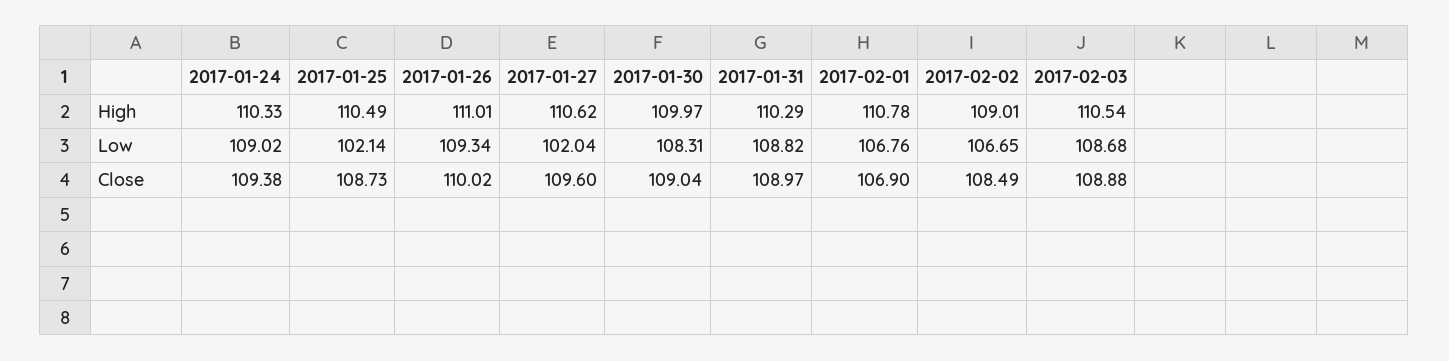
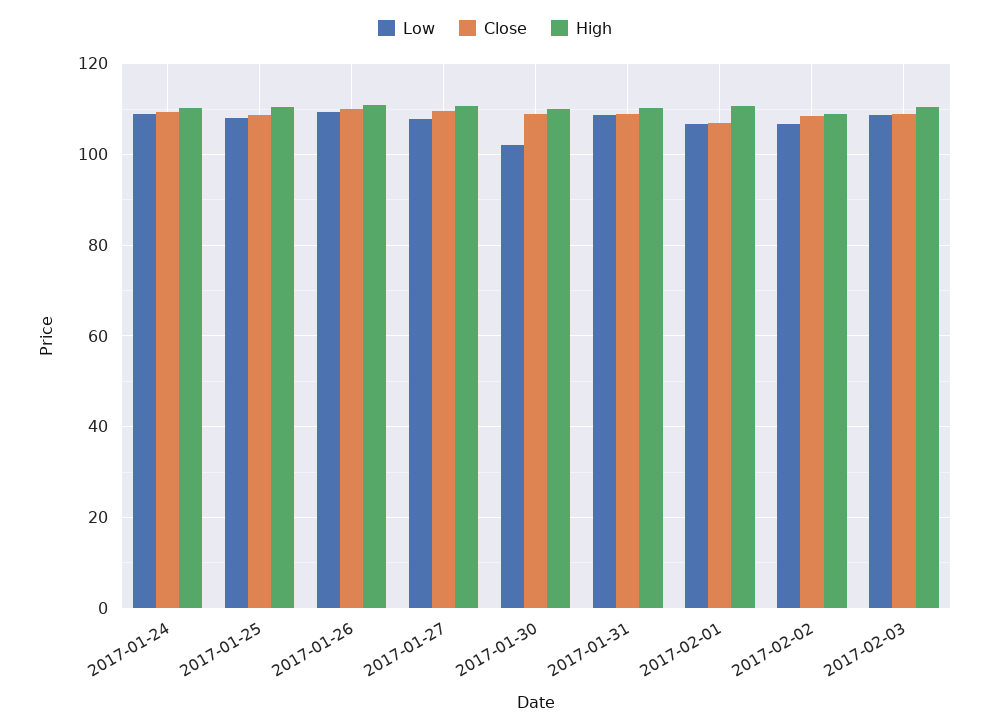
Low, 2017-01-25: 102.14 -> 108
Low, 2017-01-27: 102.04 -> 108
Low, 2017-01-30: 108.31 -> 102

